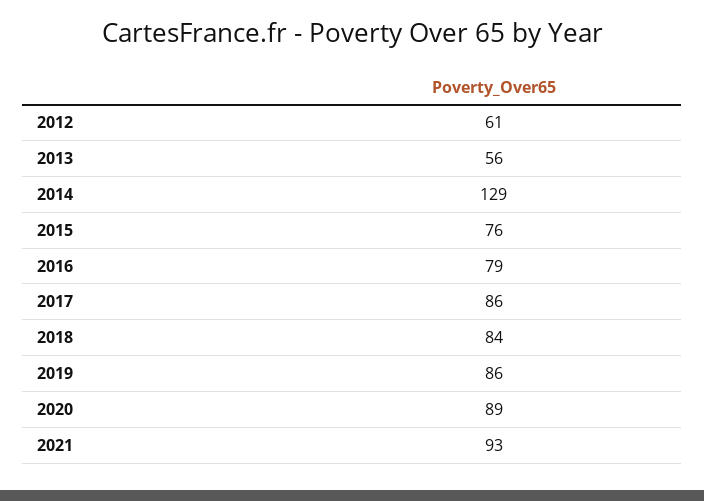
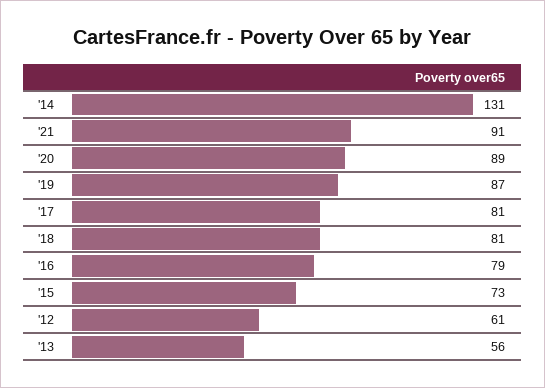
2014: 129 -> 131
2015: 76 -> 73
2017: 86 -> 81
2018: 84 -> 81
2019: 86 -> 87
2021: 93 -> 91

